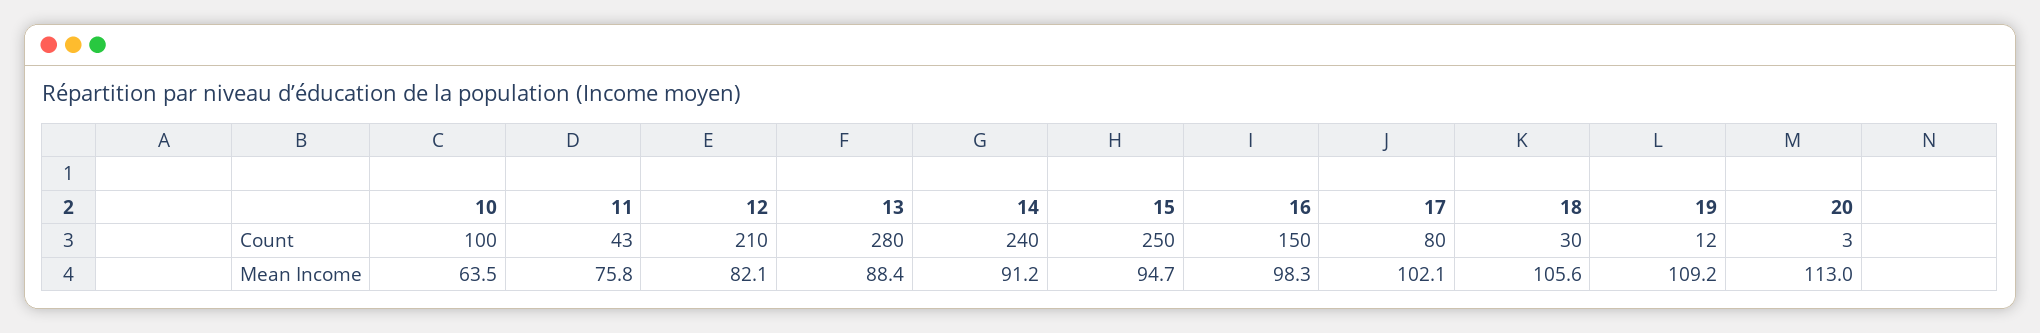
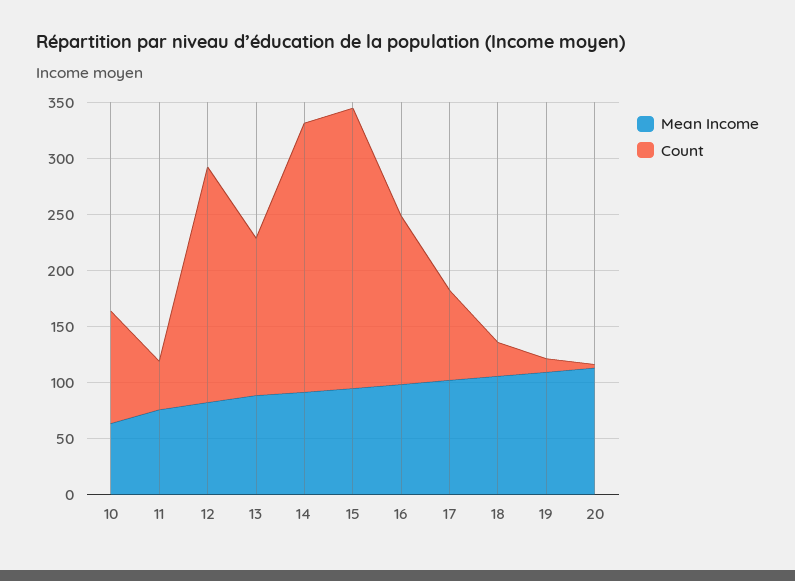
Count, 13: 280 -> 140

